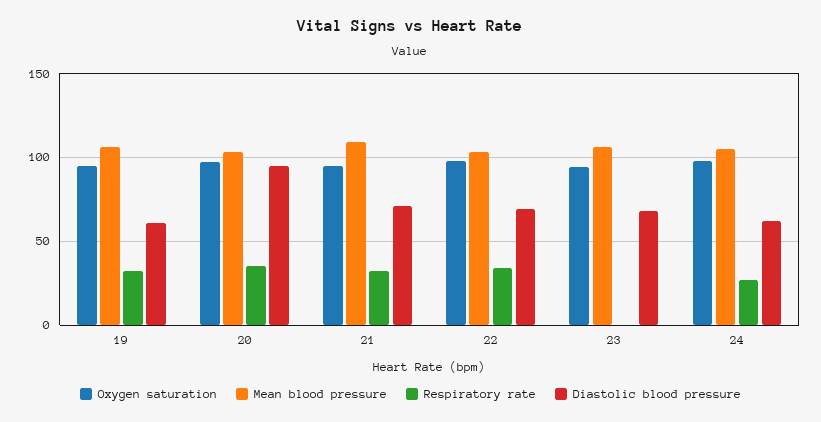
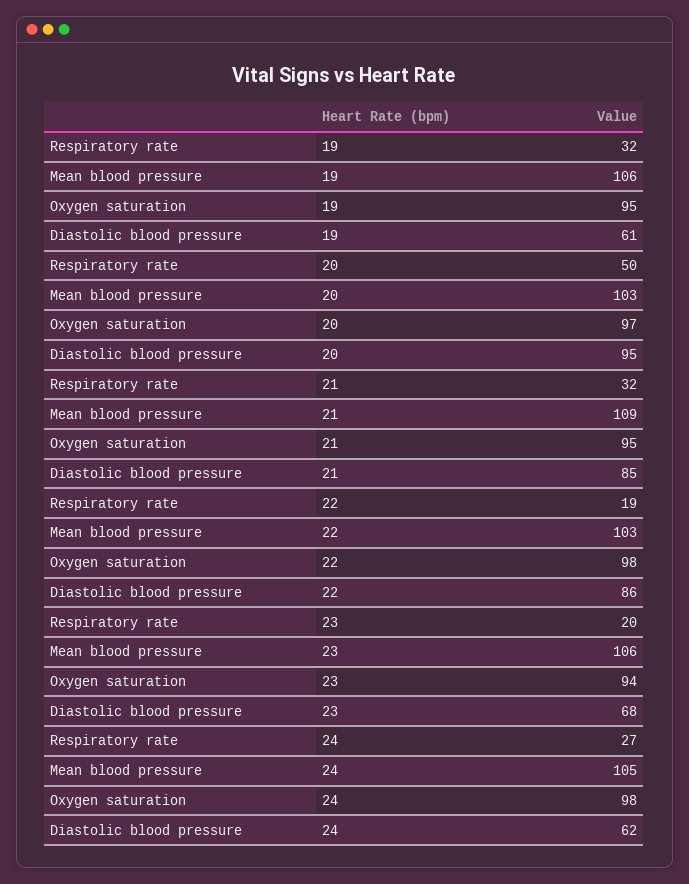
Respiratory rate, 20: 35 -> 50
Diastolic blood pressure, 21: 70 -> 85
Respiratory rate, 22: 35 -> 19
Diastolic blood pressure, 22: 70 -> 86
Respiratory rate, 23: 0 -> 20

